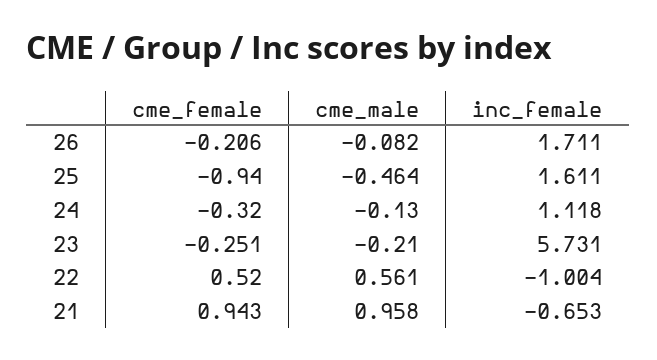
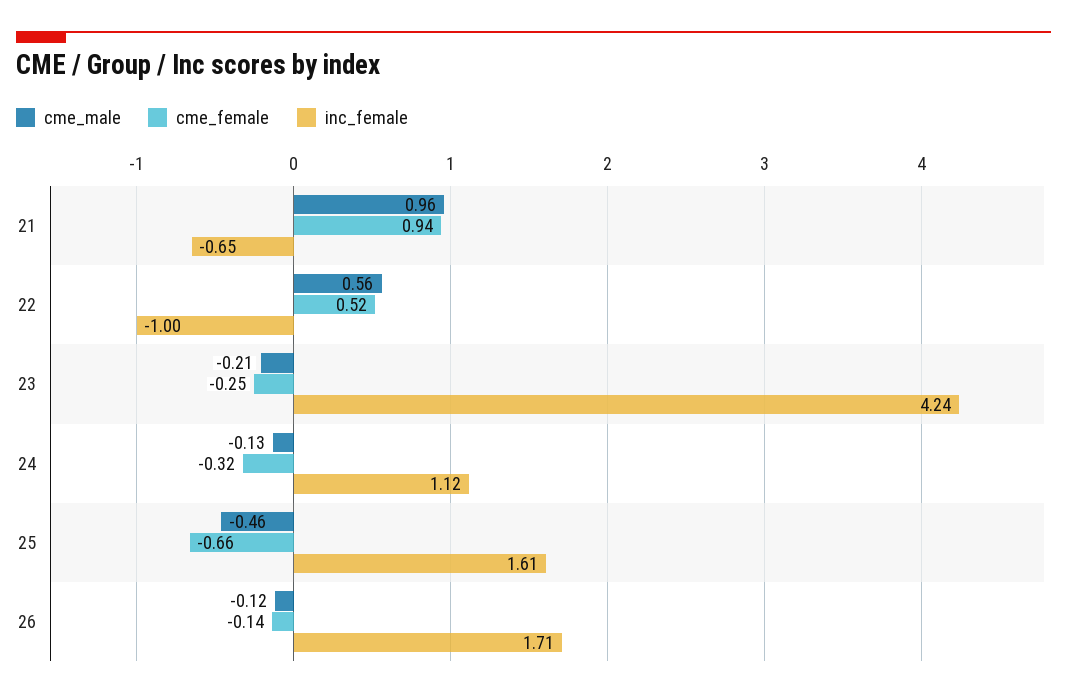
cme_female, 26: -0.206 -> -0.14
cme_male, 26: -0.082 -> -0.12
cme_female, 25: -0.94 -> -0.66
inc_female, 23: 5.731 -> 4.24

